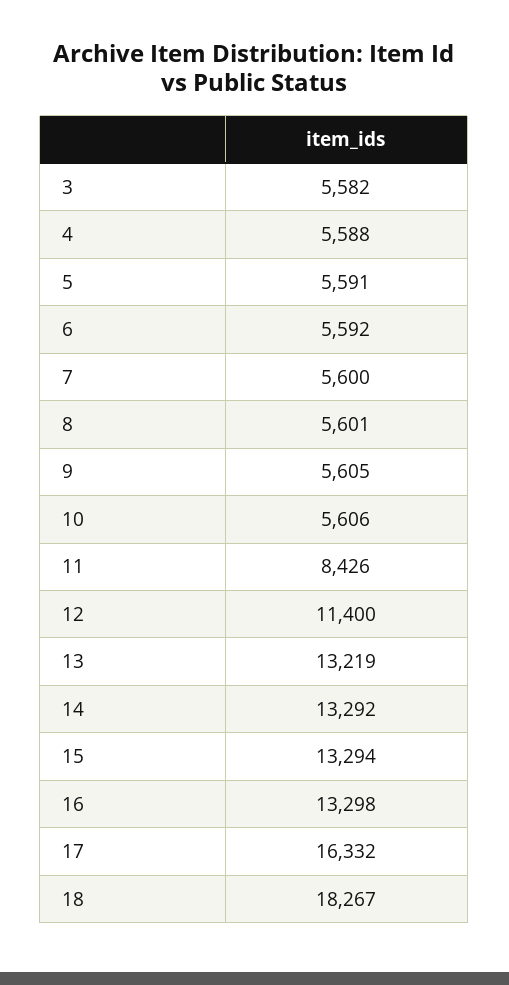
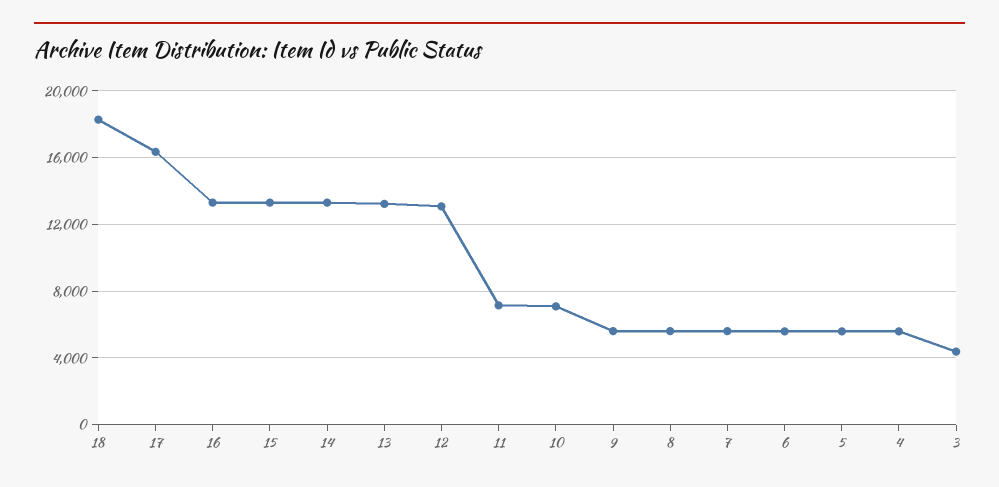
3: 5582 -> 4500
10: 5606 -> 7000
11: 8426 -> 7000
12: 11400 -> 13000

